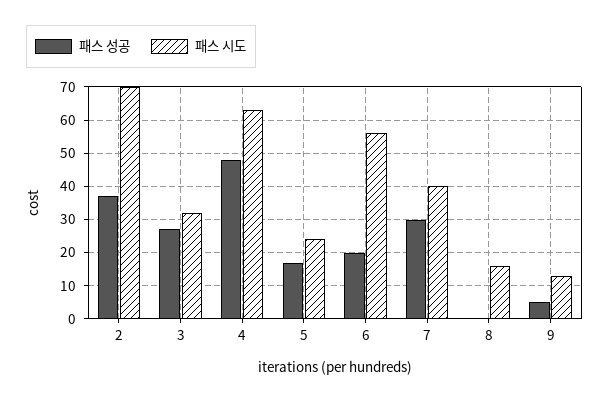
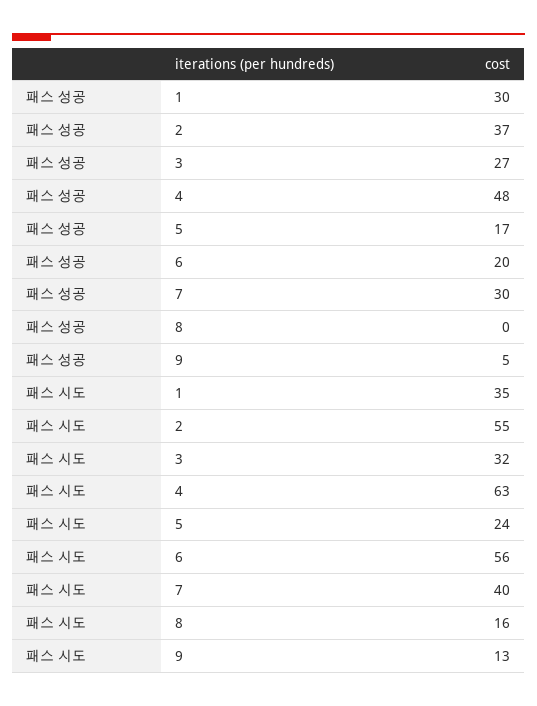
패스 시도, 2: 70 -> 55
패스 성공, 1: none -> 30
패스 시도, 1: none -> 35

